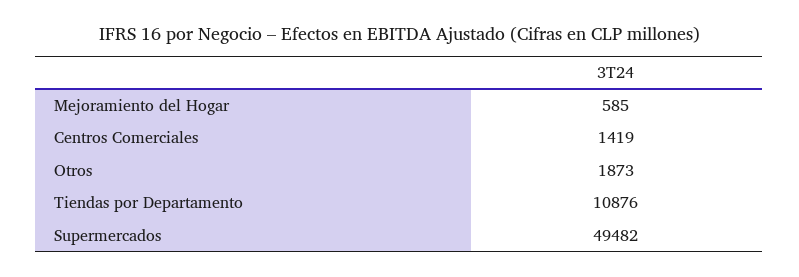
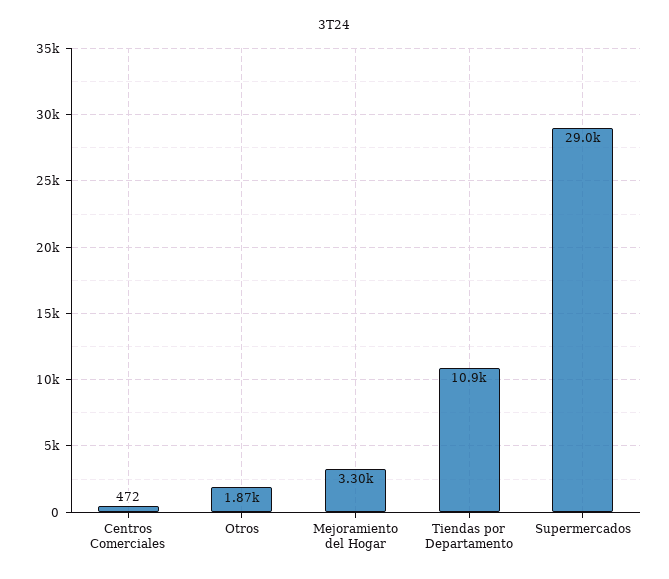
Mejoramiento del Hogar: 585 -> 3300
Centros Comerciales: 1419 -> 472
Supermercados: 49482 -> 29000

